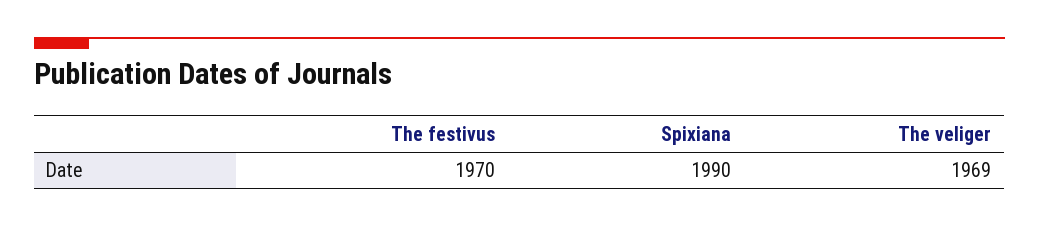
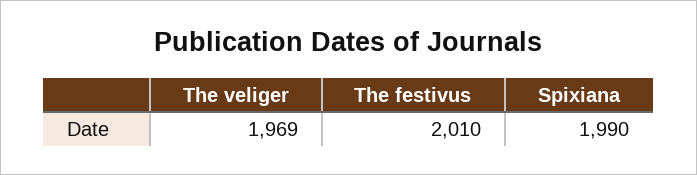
The festivus: 1970 -> 2010

